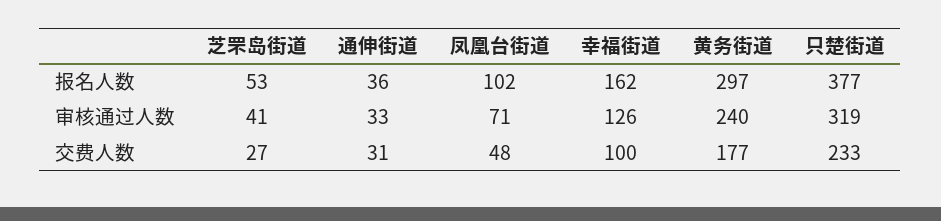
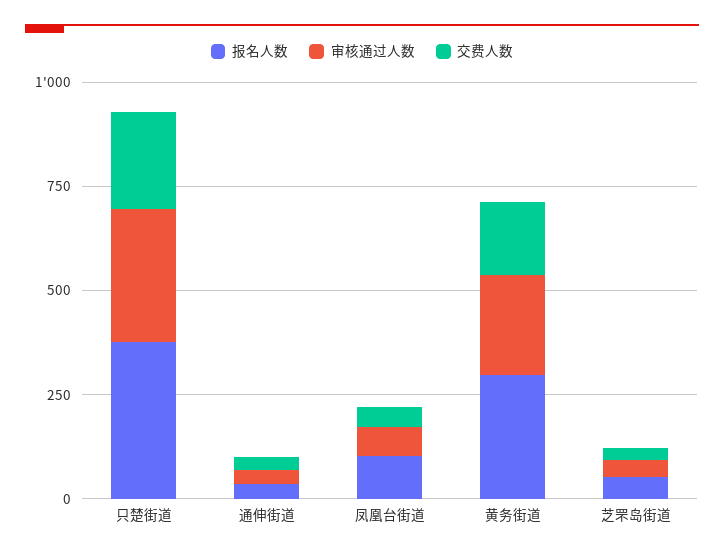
报名人数, 幸福街道: 162 -> none
审核通过人数, 幸福街道: 126 -> none
交费人数, 幸福街道: 100 -> none

